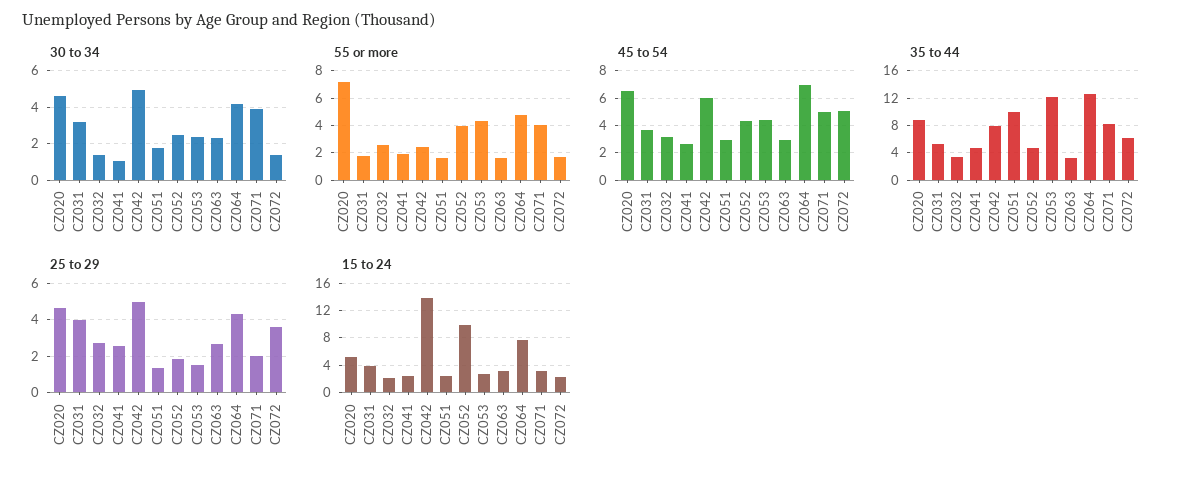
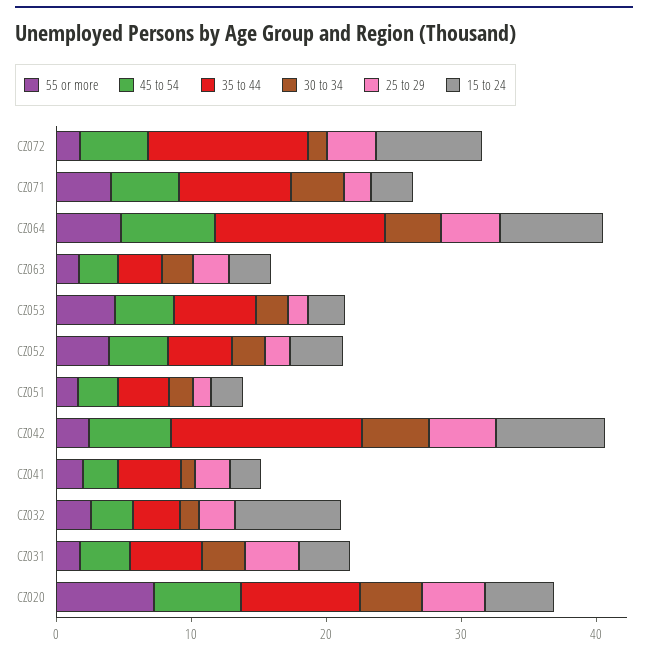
35 to 44, CZ042: 8 -> 14
35 to 44, CZ051: 10 -> 4
35 to 44, CZ053: 12 -> 6
35 to 44, CZ072: 6 -> 12
15 to 24, CZ032: 2 -> 8
15 to 24, CZ042: 14 -> 8
15 to 24, CZ052: 10 -> 4
15 to 24, CZ072: 2 -> 8

